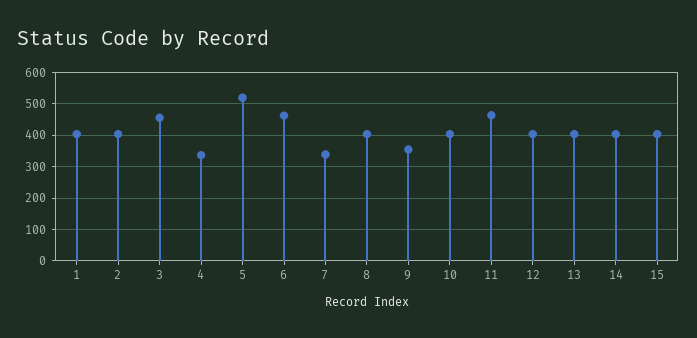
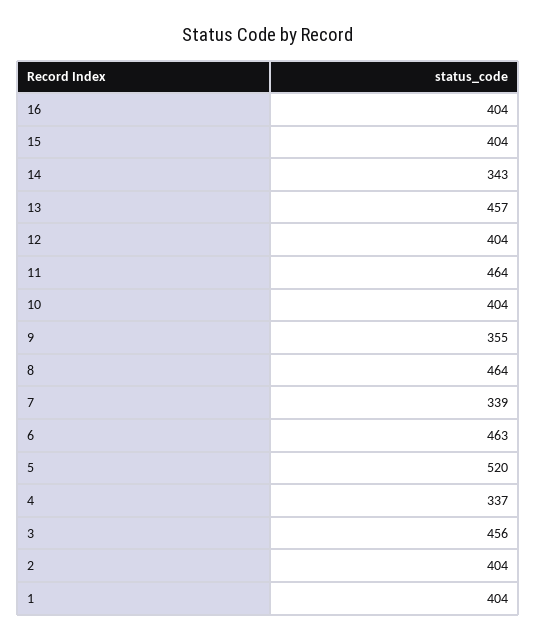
8: 400 -> 464
13: 400 -> 457
14: 400 -> 343
16: none -> 404

